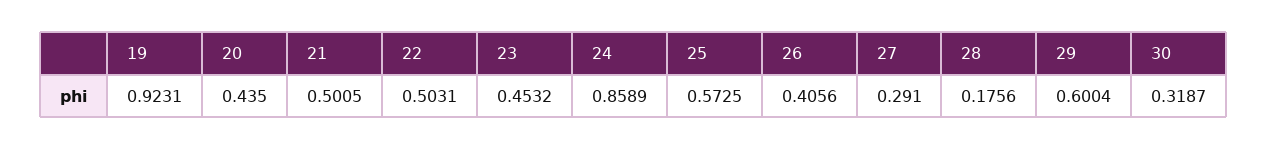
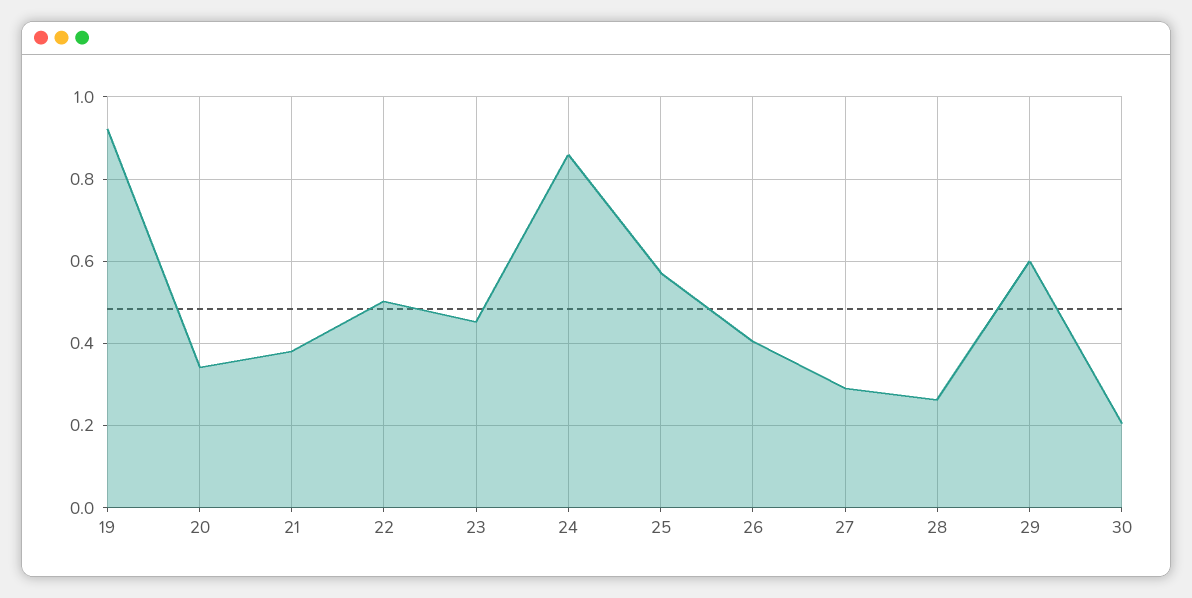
20: 0.435 -> 0.34
21: 0.5005 -> 0.38
28: 0.1756 -> 0.26
30: 0.3187 -> 0.2

